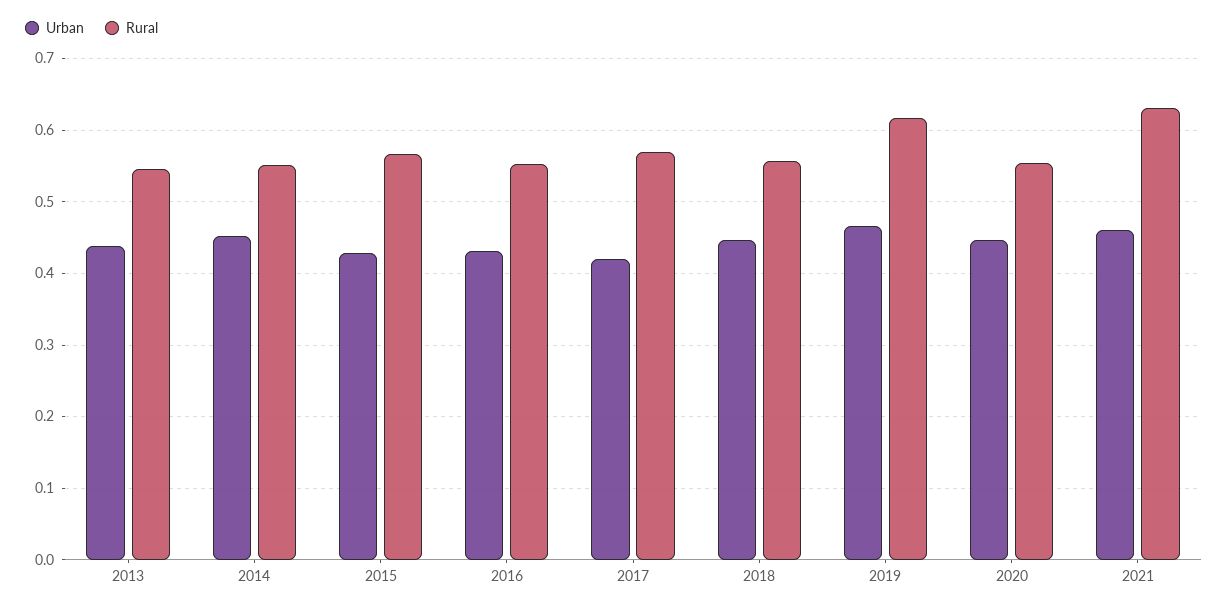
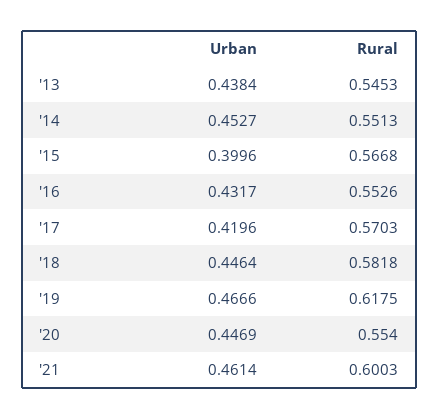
Urban, 2015: 0.43 -> 0.3996
Rural, 2018: 0.56 -> 0.5818
Rural, 2021: 0.63 -> 0.6003

